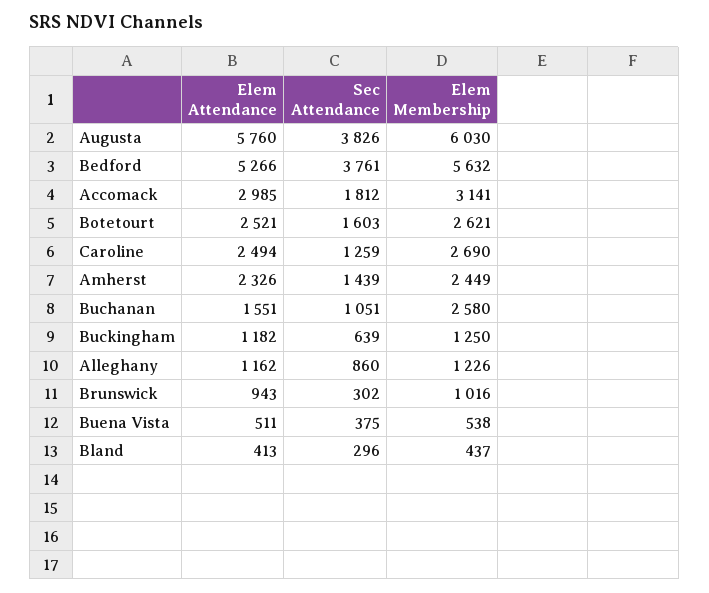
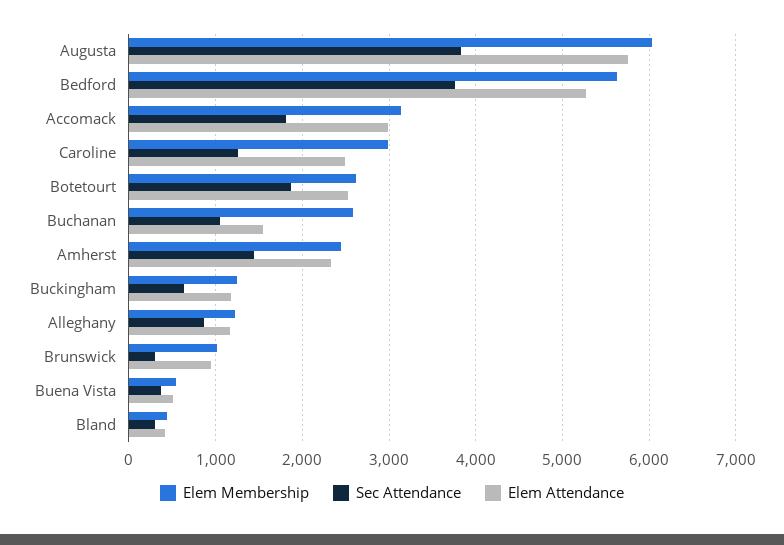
Sec Attendance, Botetourt: 1603 -> 1900
Elem Membership, Caroline: 2690 -> 3000

